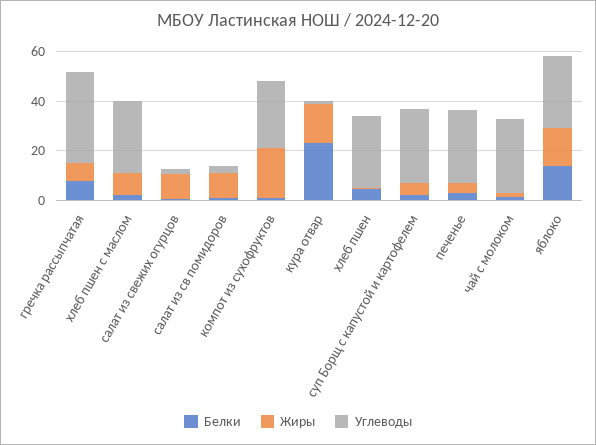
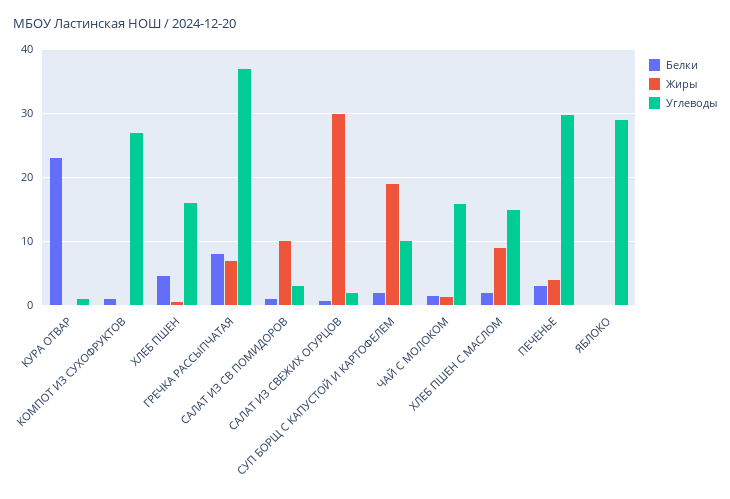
Углеводы, хлеб пшен с маслом: 30 -> 15
Жиры, салат из свежих огурцов: 10 -> 30
Жиры, компот из сухофруктов: 20 -> 0
Жиры, кура отвар: 15 -> 0
Углеводы, хлеб пшен: 30 -> 16
Жиры, суп Борщ с капустой и картофелем: 5 -> 19
Углеводы, суп Борщ с капустой и картофелем: 30 -> 10
Углеводы, чай с молоком: 30 -> 16
Белки, яблоко: 15 -> 0
Жиры, яблоко: 15 -> 0

